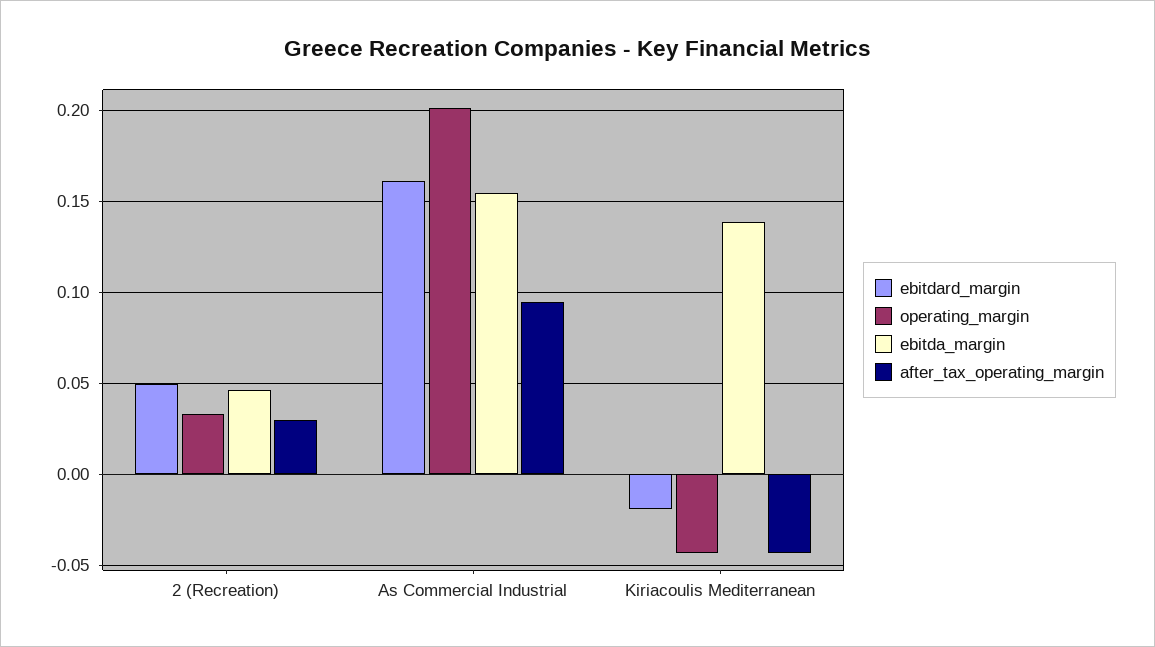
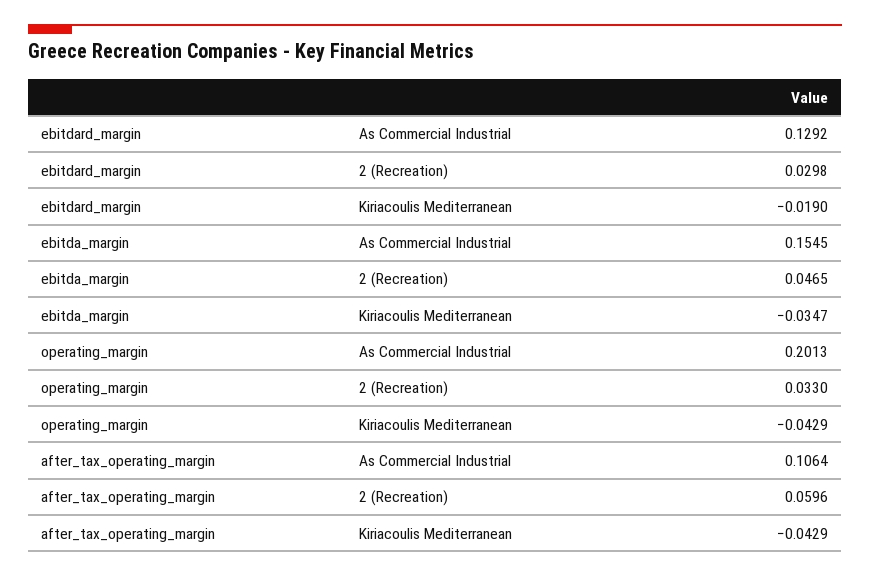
ebitdard_margin, 2 (Recreation): 0.05 -> 0.0298
after_tax_operating_margin, 2 (Recreation): 0.03 -> 0.0596
ebitdard_margin, As Commercial Industrial: 0.16 -> 0.1292
after_tax_operating_margin, As Commercial Industrial: 0.095 -> 0.1064
ebitda_margin, Kiriacoulis Mediterranean: 0.14 -> -0.0347

